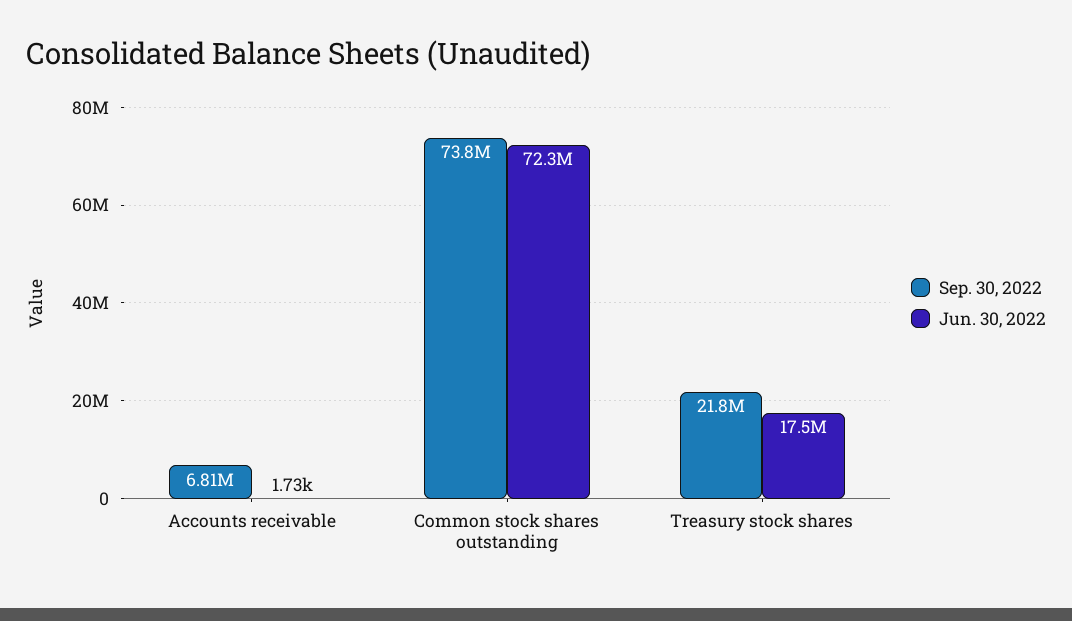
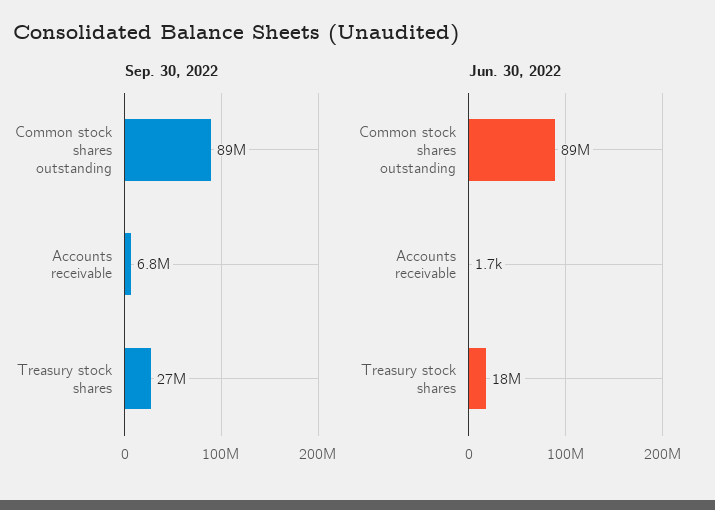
Sep. 30, 2022, Common stock shares outstanding: 73800000 -> 89000000
Jun. 30, 2022, Common stock shares outstanding: 72300000 -> 89000000
Sep. 30, 2022, Treasury stock shares: 21800000 -> 27000000

